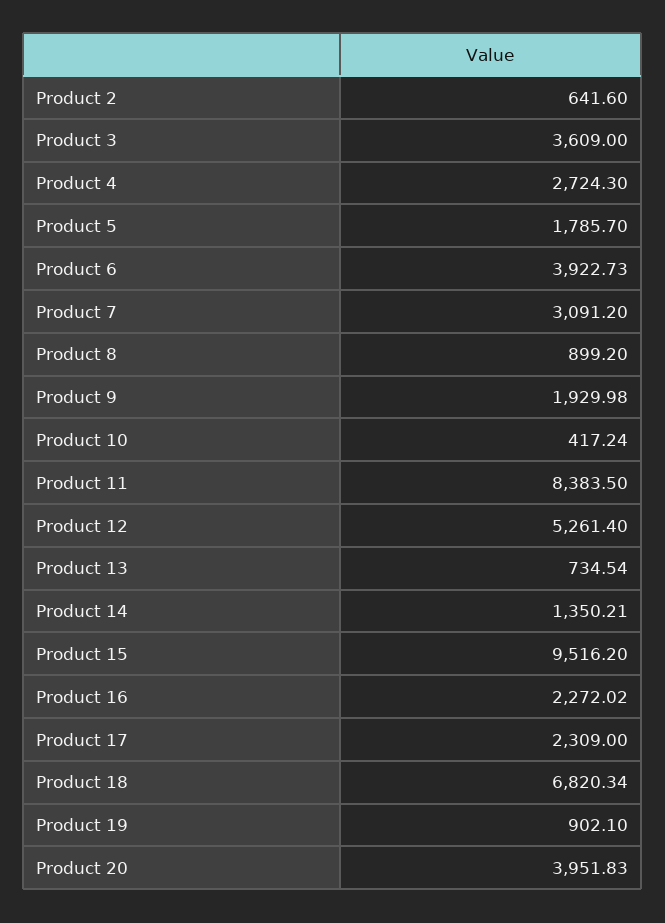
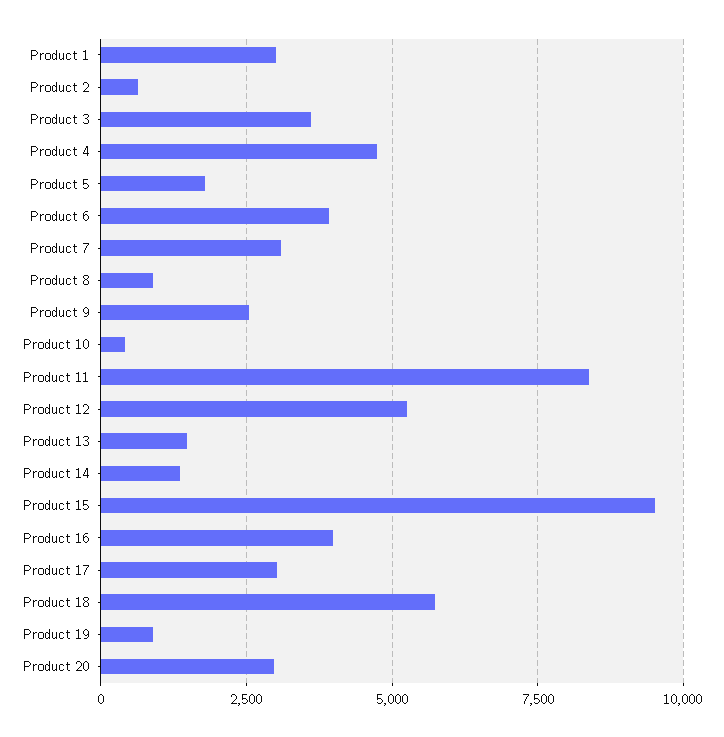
Product 4: 2724.3 -> 4750
Product 9: 1929.98 -> 2500
Product 13: 734.54 -> 1500
Product 16: 2272.02 -> 4000
Product 17: 2309 -> 3000
Product 18: 6820.34 -> 5750
Product 20: 3951.83 -> 3000
Product 1: none -> 3000

